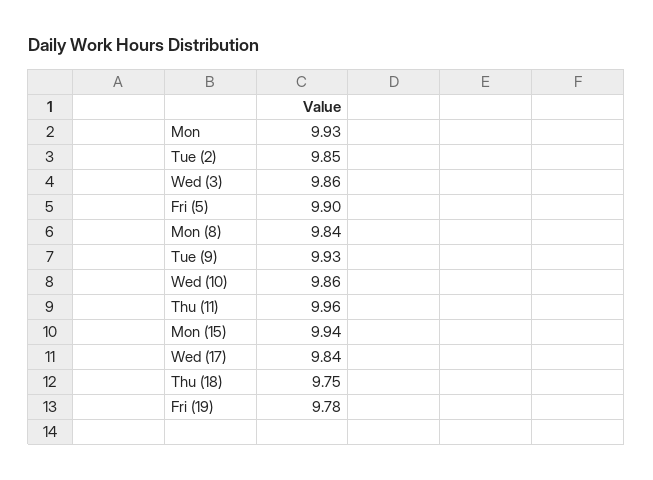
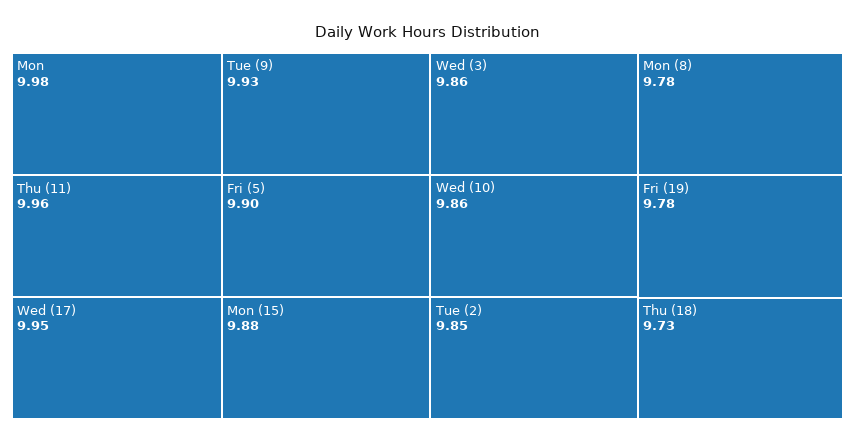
Mon: 9.93 -> 9.98
Mon (8): 9.84 -> 9.78
Mon (15): 9.94 -> 9.88
Wed (17): 9.84 -> 9.95
Thu (18): 9.75 -> 9.73

